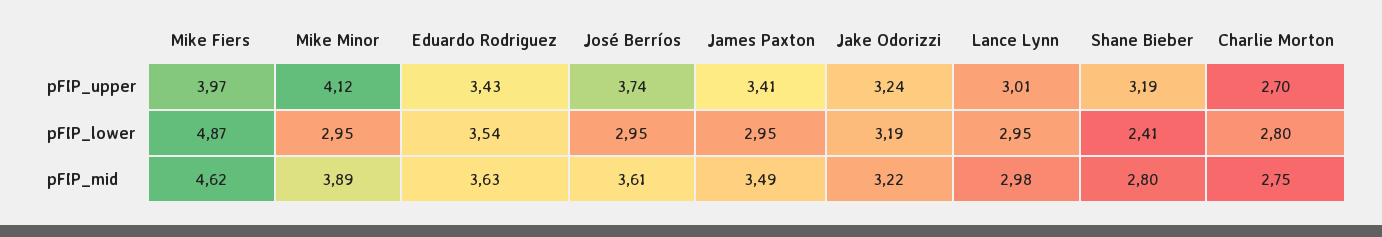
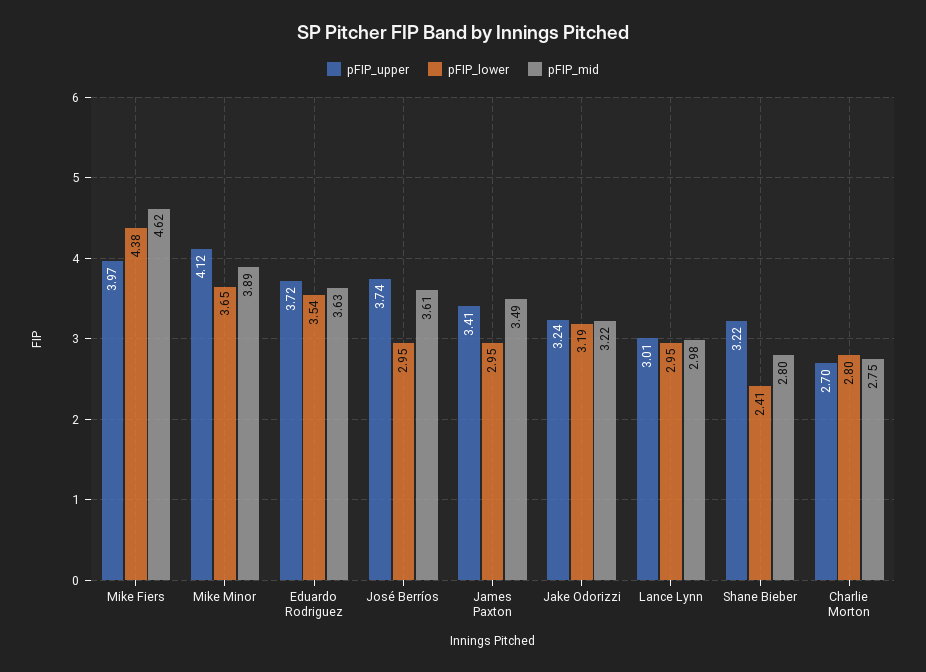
pFIP_upper, Eduardo Rodriguez: 3.43 -> 3.72
pFIP_upper, Shane Bieber: 3.19 -> 3.22
pFIP_lower, Mike Fiers: 4.87 -> 4.38
pFIP_lower, Mike Minor: 2.95 -> 3.65

